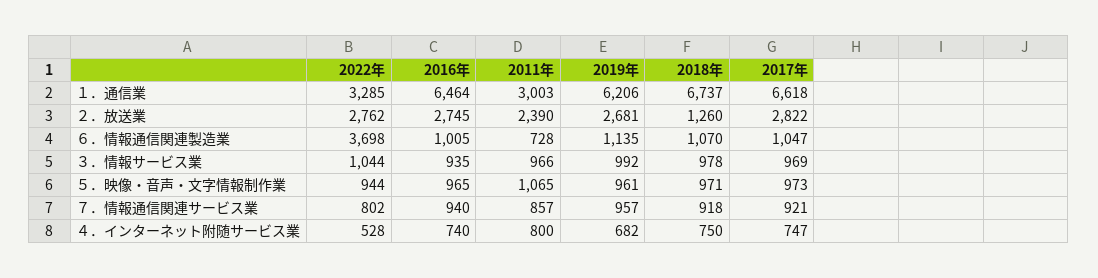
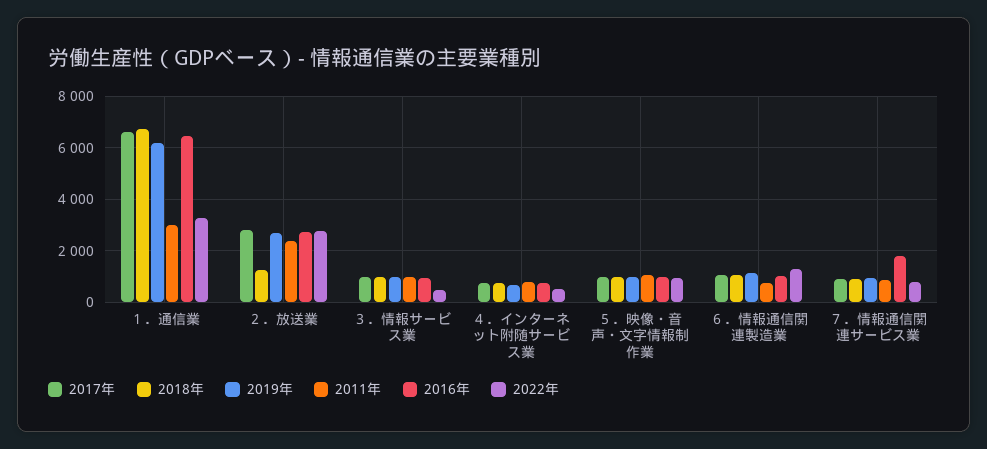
2022年, ６．情報通信関連製造業: 3698 -> 1250
2022年, ３．情報サービス業: 1044 -> 500
2016年, ７．情報通信関連サービス業: 940 -> 1750

